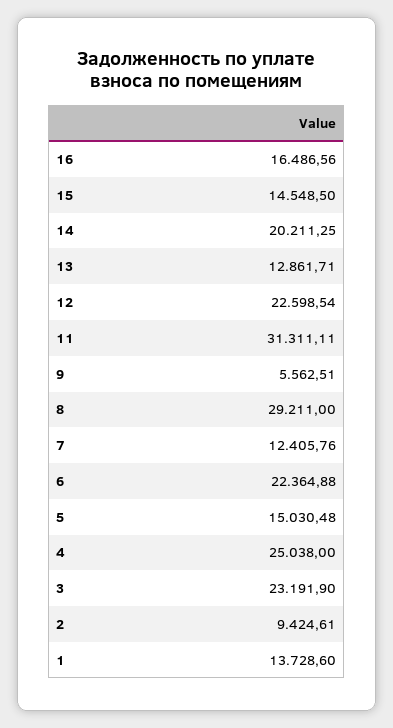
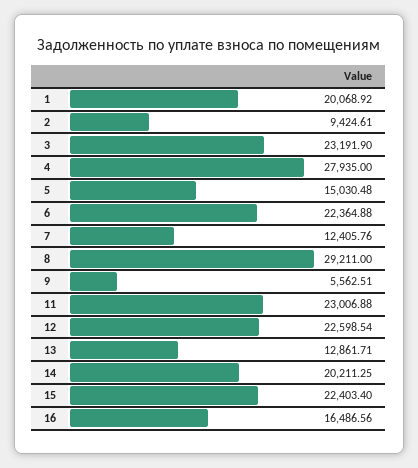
15: 14548.5 -> 22403.4
11: 31311.11 -> 23006.88
4: 25038 -> 27935
1: 13728.6 -> 20068.92

